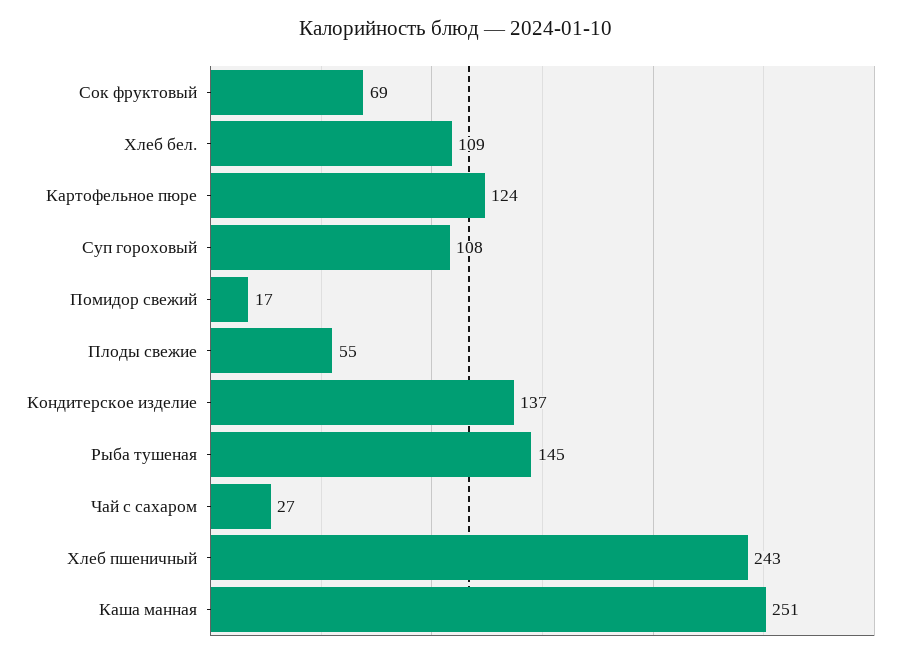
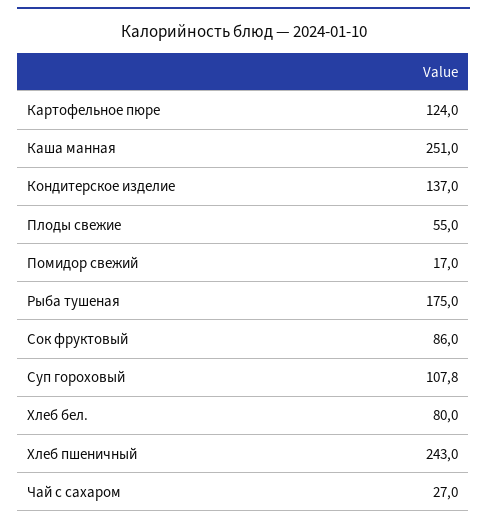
Сок фруктовый: 69 -> 86
Хлеб бел.: 109 -> 80
Рыба тушеная: 145 -> 175

